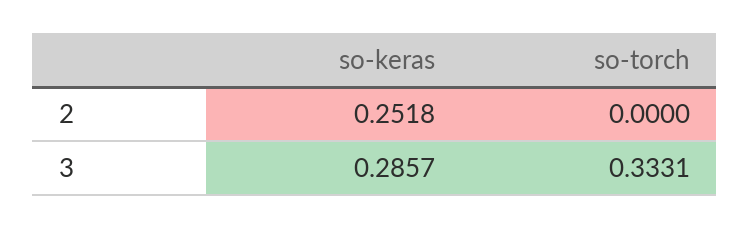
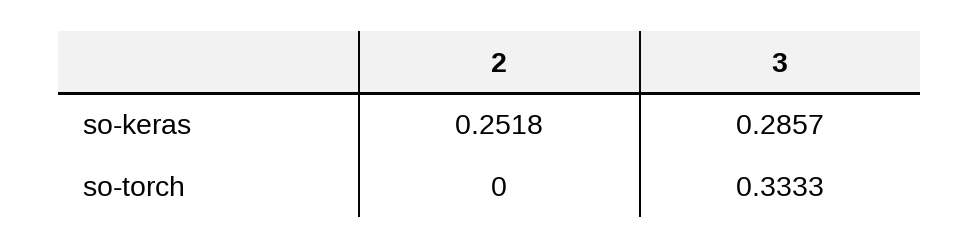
so-torch, 3: 0.3331 -> 0.3333

